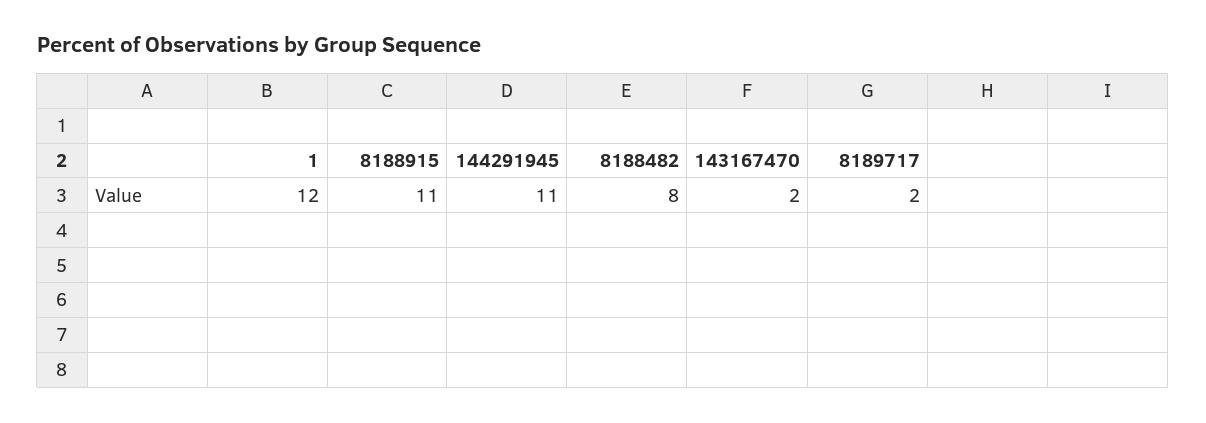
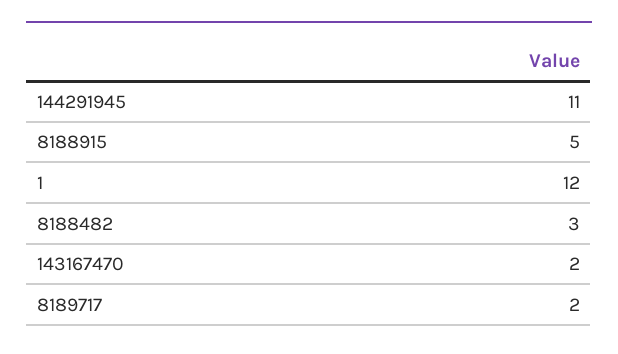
8188915: 11 -> 5
8188482: 8 -> 3

